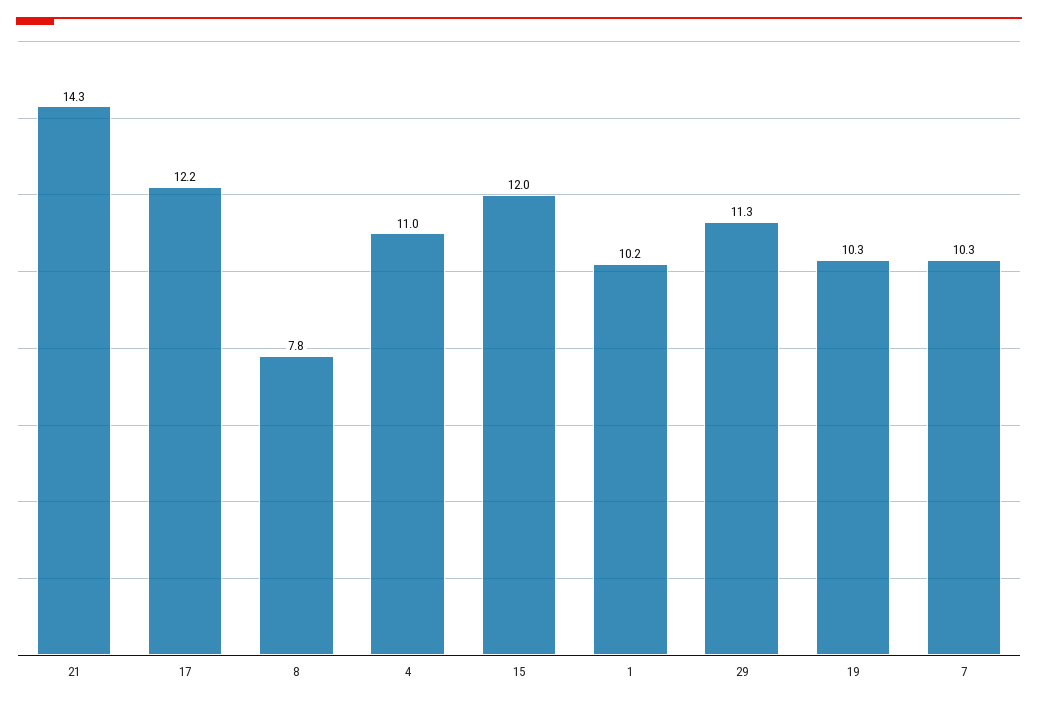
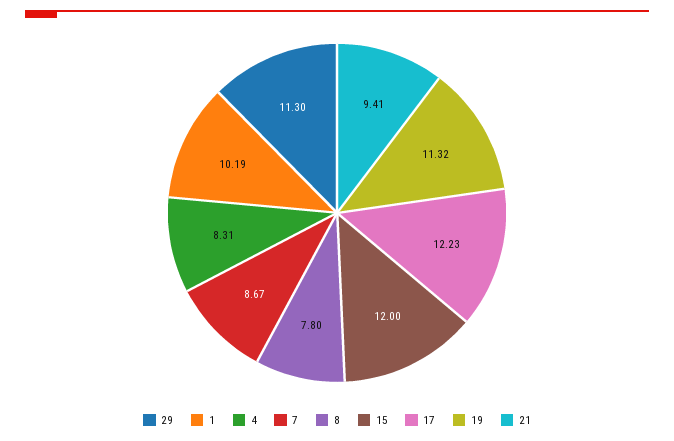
21: 14.3 -> 9.41
4: 11 -> 8.31
19: 10.3 -> 11.32
7: 10.3 -> 8.67

